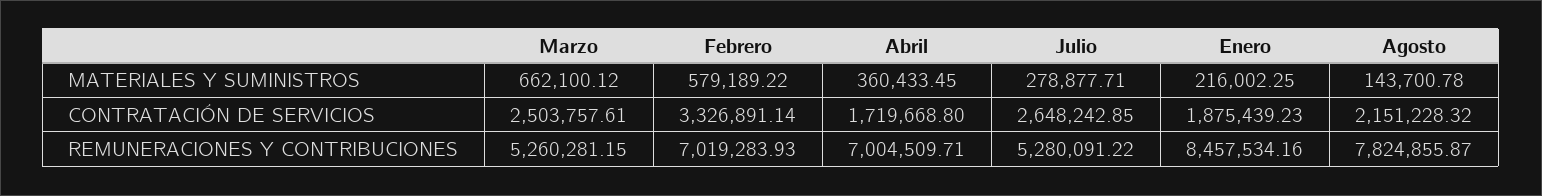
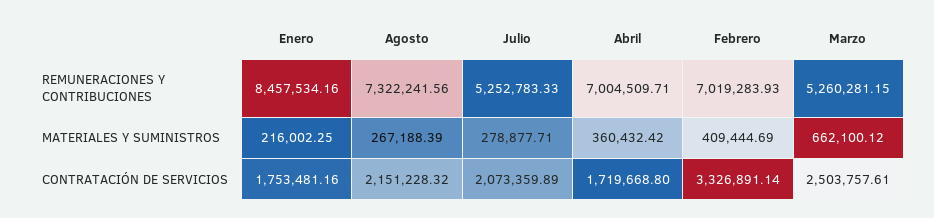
Febrero, MATERIALES Y SUMINISTROS: 579189.22 -> 409444.69
Abril, MATERIALES Y SUMINISTROS: 360433.45 -> 360432.42
Agosto, MATERIALES Y SUMINISTROS: 143700.78 -> 267188.39
Julio, CONTRATACIÓN DE SERVICIOS: 2648242.85 -> 2073359.89
Enero, CONTRATACIÓN DE SERVICIOS: 1875439.23 -> 1753481.16
Julio, REMUNERACIONES Y CONTRIBUCIONES: 5280091.22 -> 5252783.33
Agosto, REMUNERACIONES Y CONTRIBUCIONES: 7824855.87 -> 7322241.56

